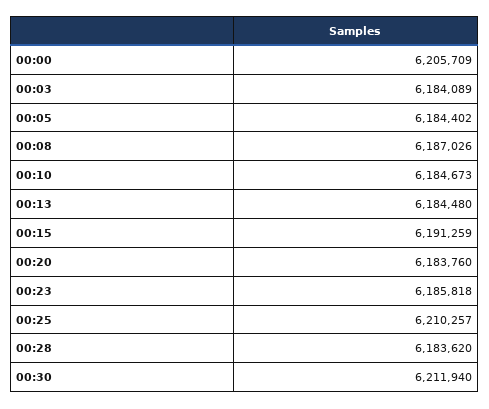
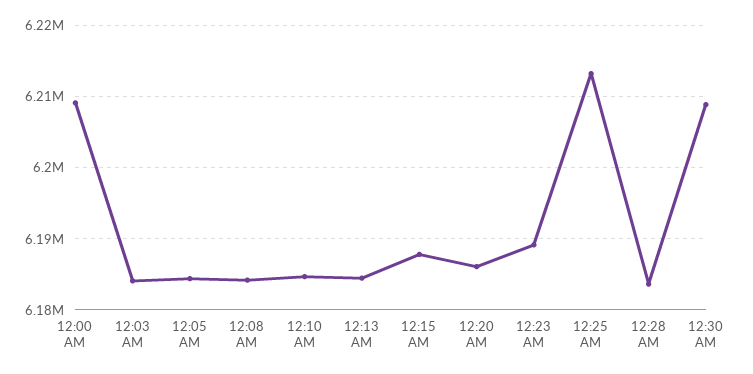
00:00: 6205709 -> 6209000
00:08: 6187026 -> 6184000
00:15: 6191259 -> 6188000
00:20: 6183760 -> 6186000
00:23: 6185818 -> 6189000
00:25: 6210257 -> 6213000
00:30: 6211940 -> 6209000

